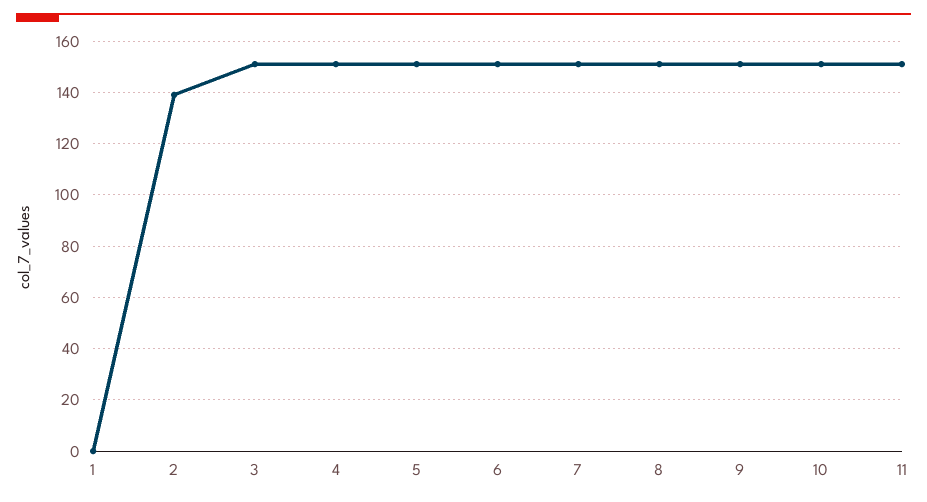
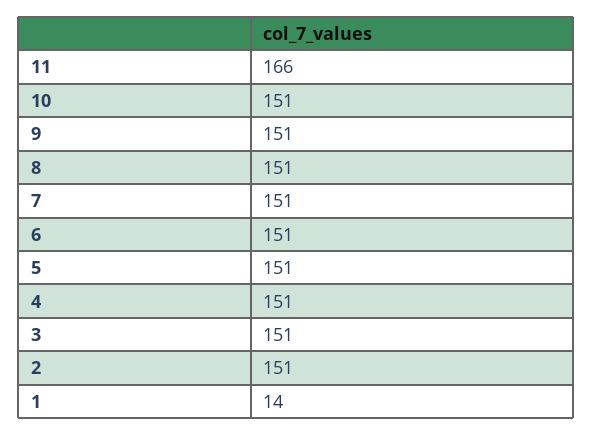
1: 0 -> 14
2: 140 -> 151
11: 150 -> 166

